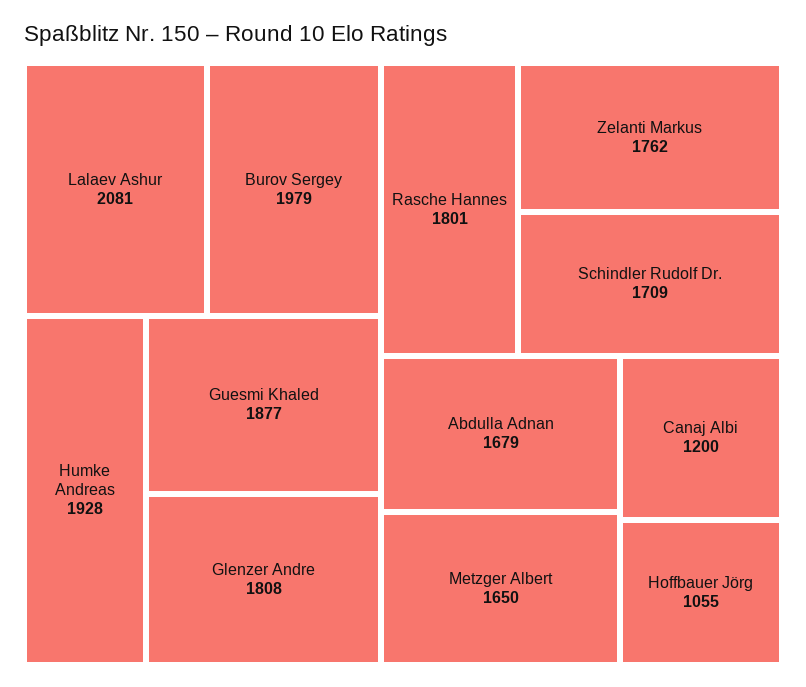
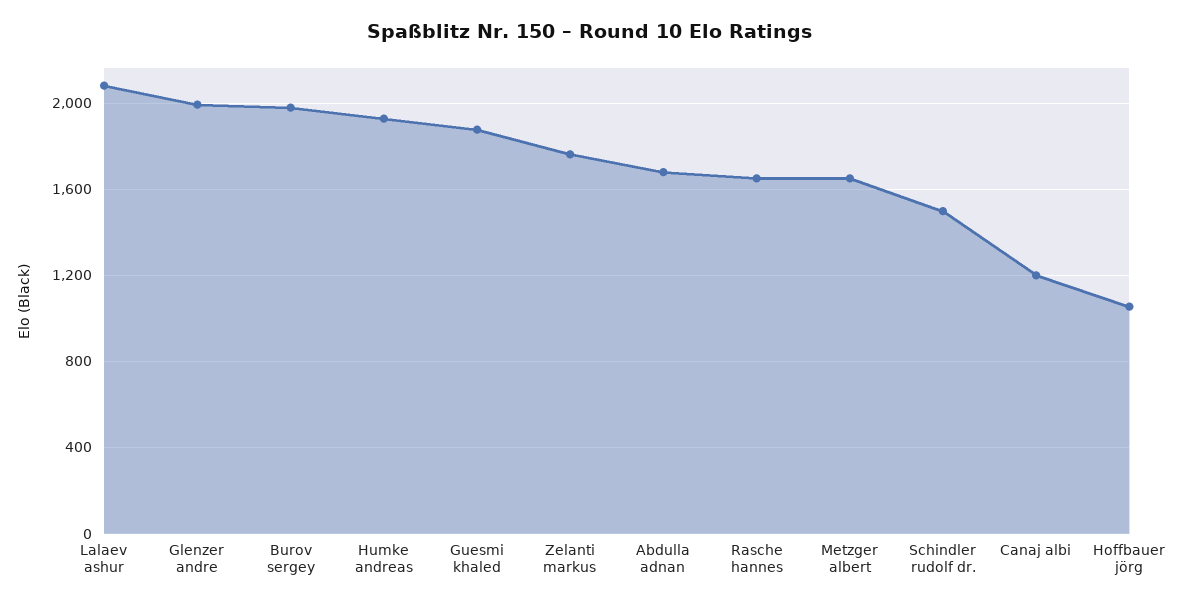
Glenzer Andre: 1808 -> 2000
Rasche Hannes: 1801 -> 1650
Schindler Rudolf Dr.: 1709 -> 1500

